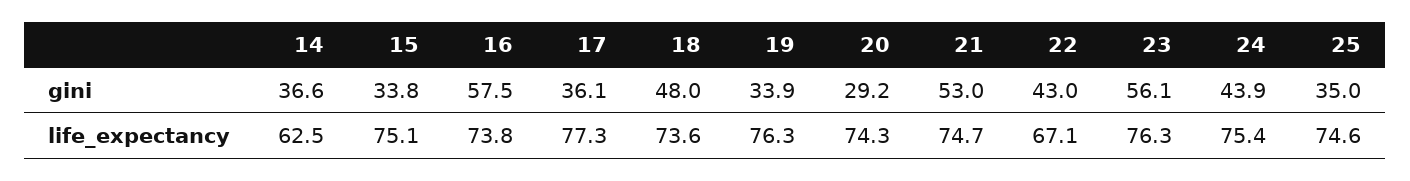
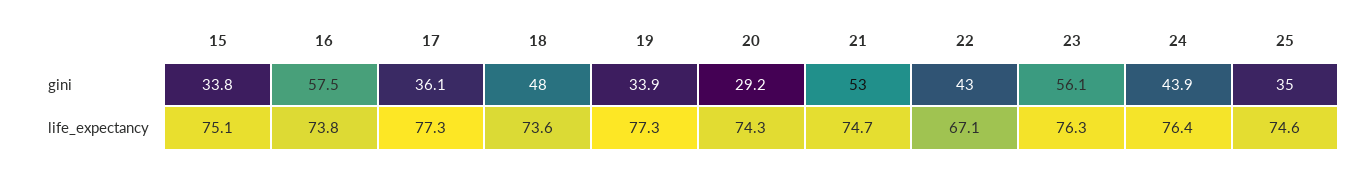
14, gini: 36.6 -> none
14, life_expectancy: 62.5 -> none
19, life_expectancy: 76.3 -> 77.3
24, life_expectancy: 75.4 -> 76.4

